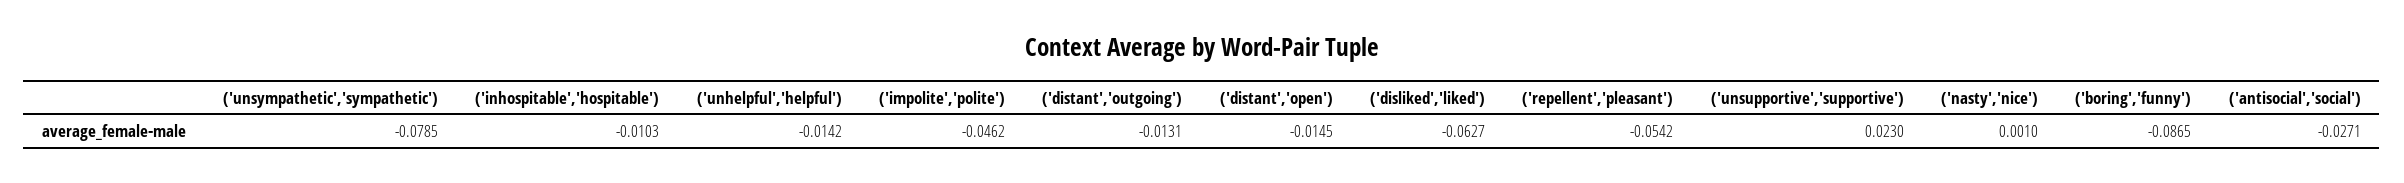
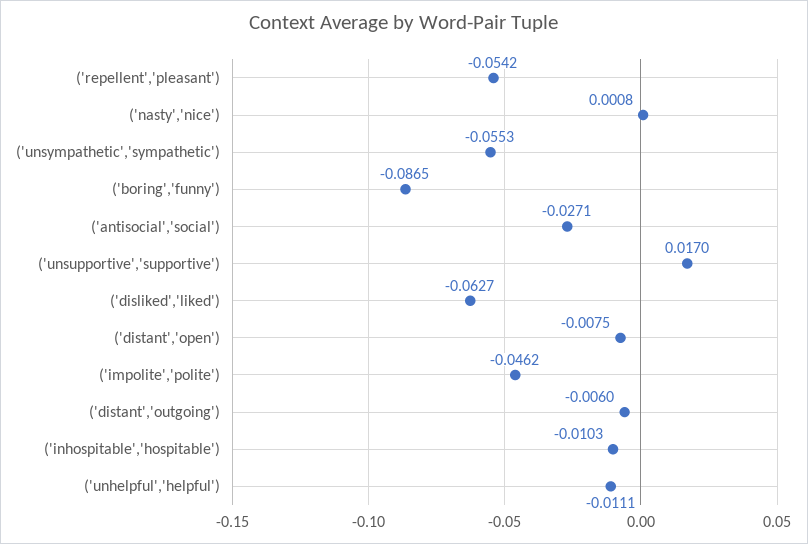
('unsympathetic','sympathetic'): -0.0785 -> -0.0553
('unhelpful','helpful'): -0.0142 -> -0.0111
('distant','outgoing'): -0.0131 -> -0.006
('distant','open'): -0.0145 -> -0.0075
('unsupportive','supportive'): 0.023 -> 0.017
('nasty','nice'): 0.001 -> 0.0008

